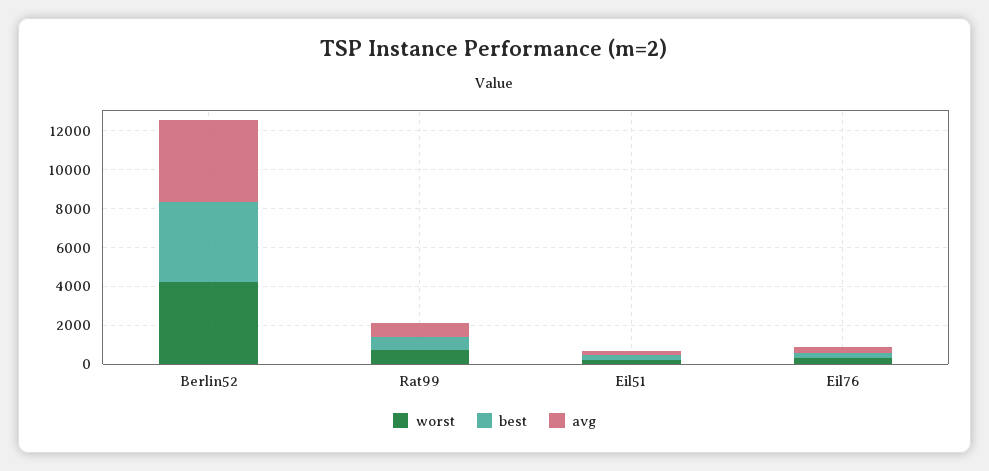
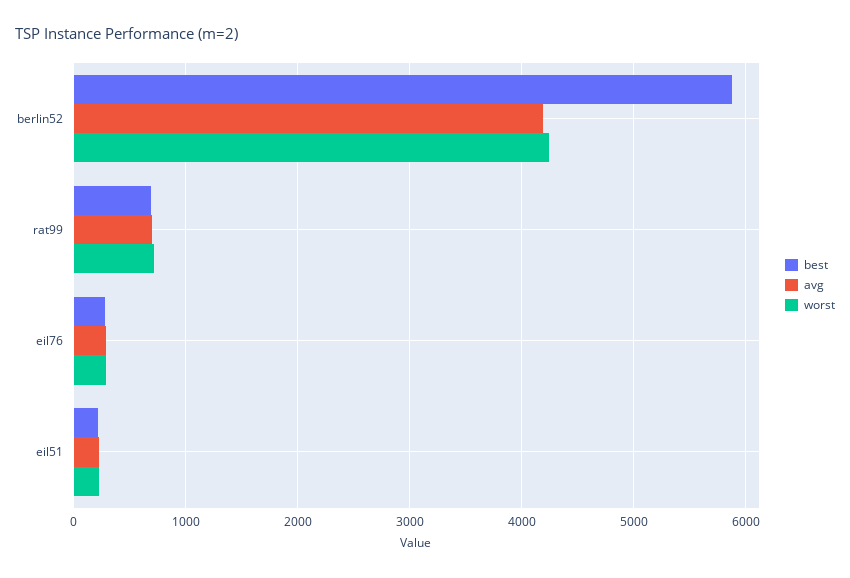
best, Berlin52: 4000 -> 5900

